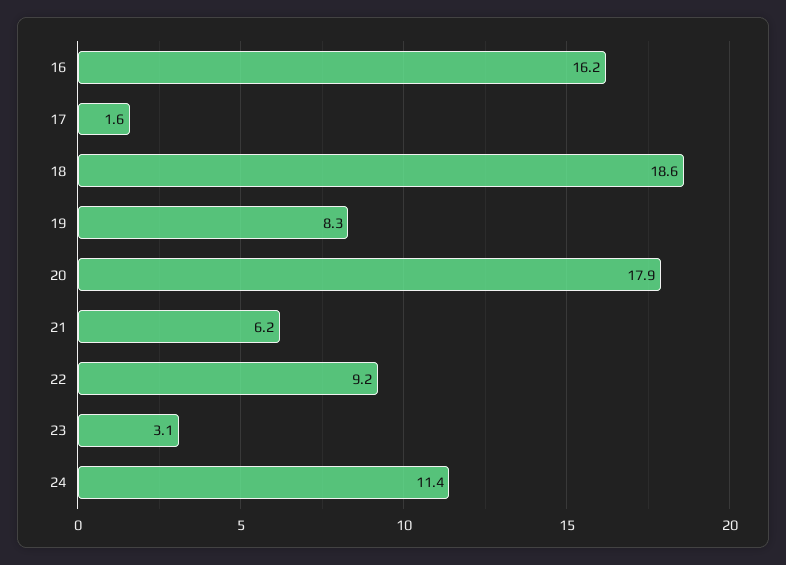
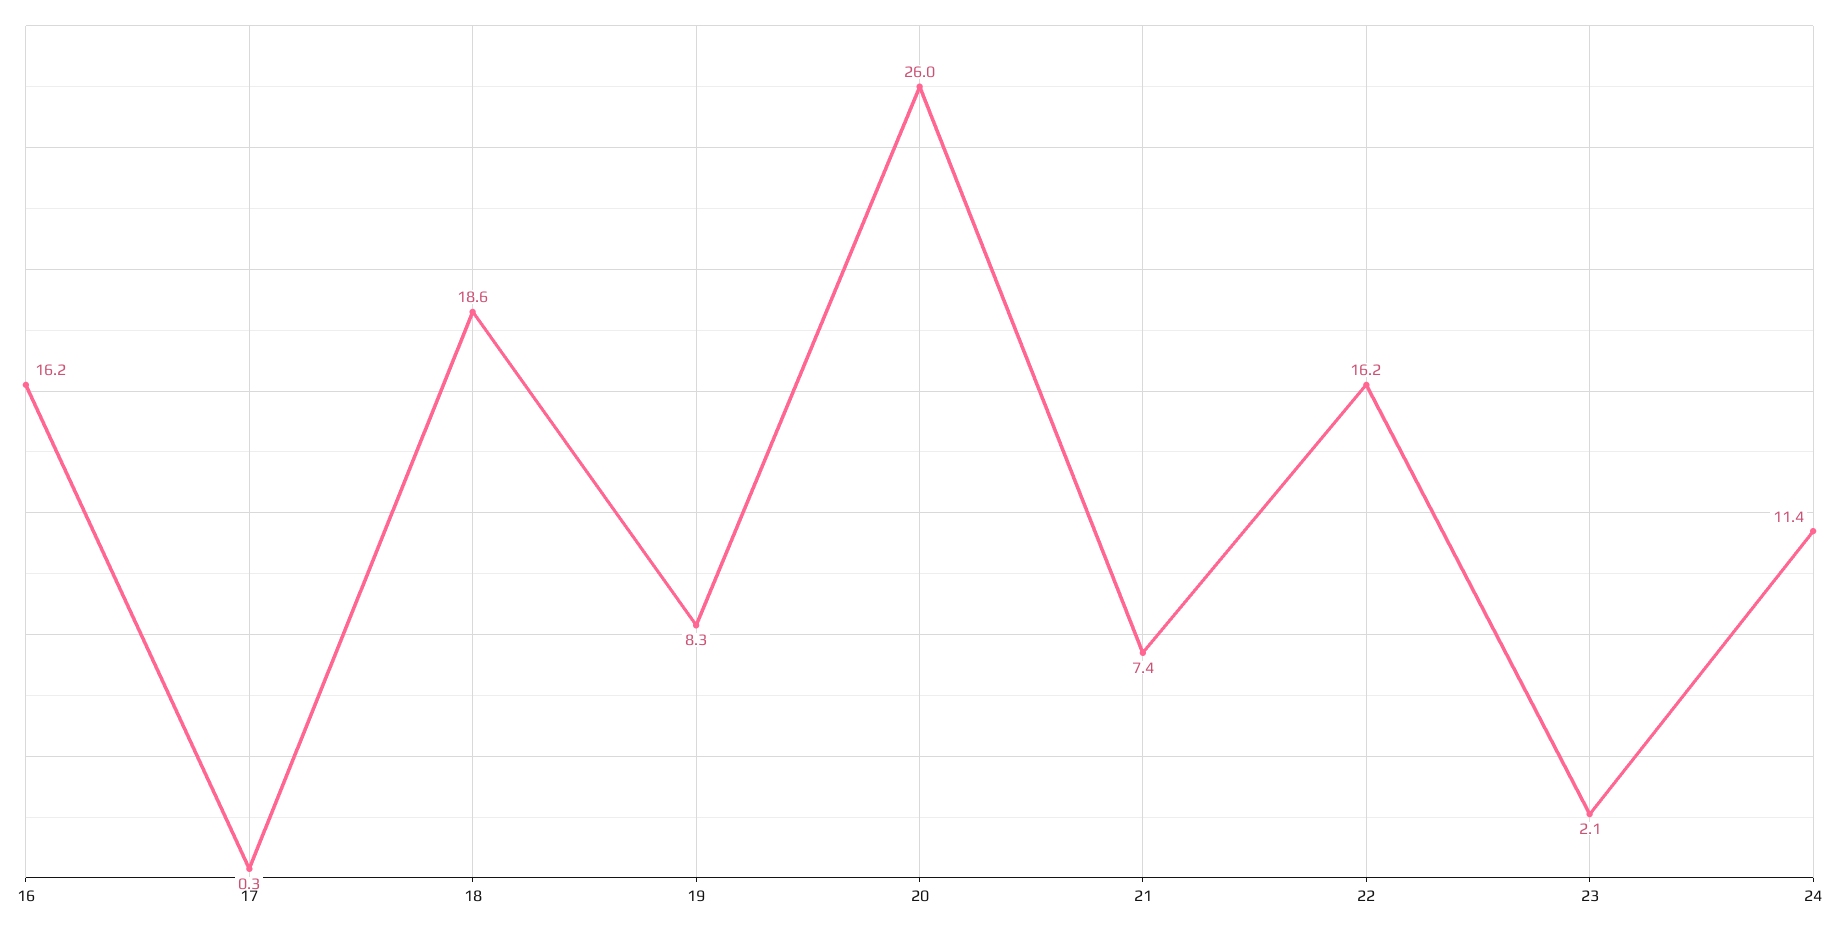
17: 1.6 -> 0.3
20: 17.9 -> 26
21: 6.2 -> 7.4
22: 9.2 -> 16.2
23: 3.1 -> 2.1

